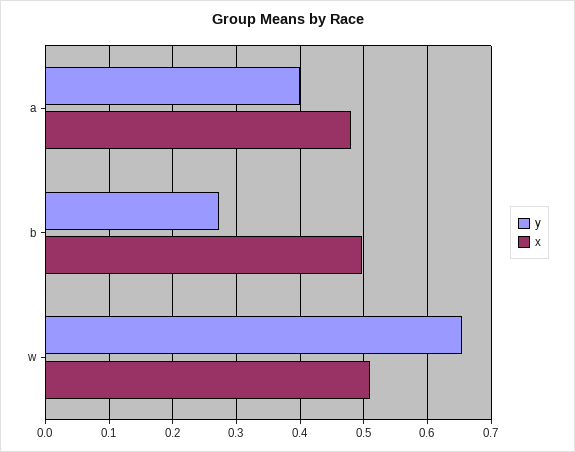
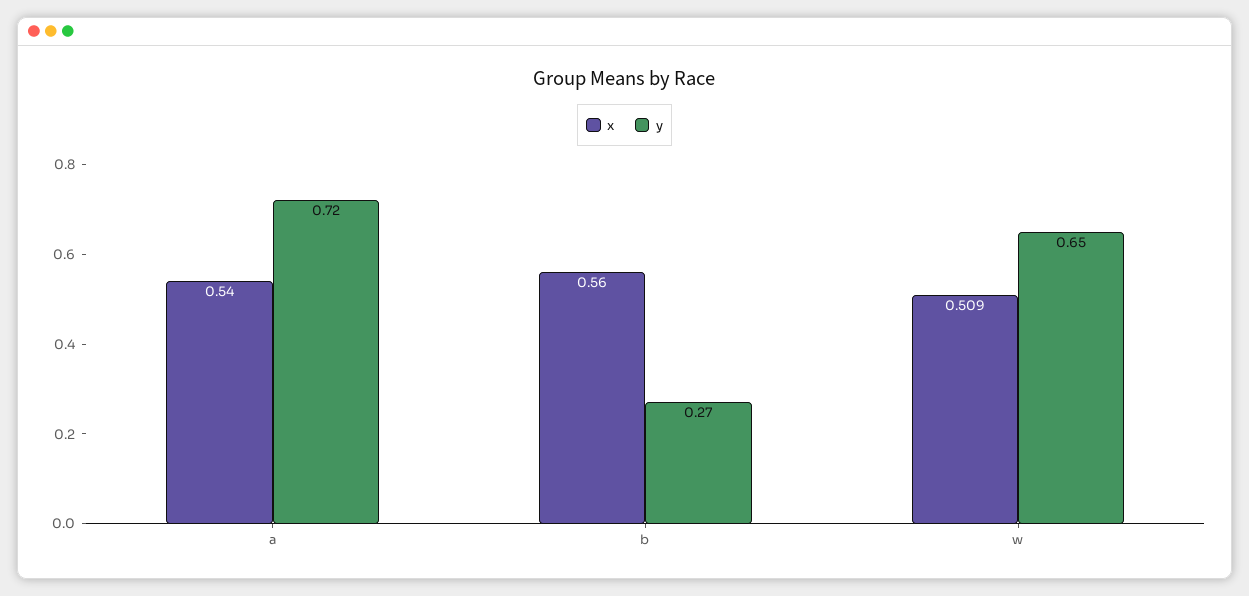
y, a: 0.4 -> 0.72
x, a: 0.48 -> 0.54
x, b: 0.5 -> 0.56

